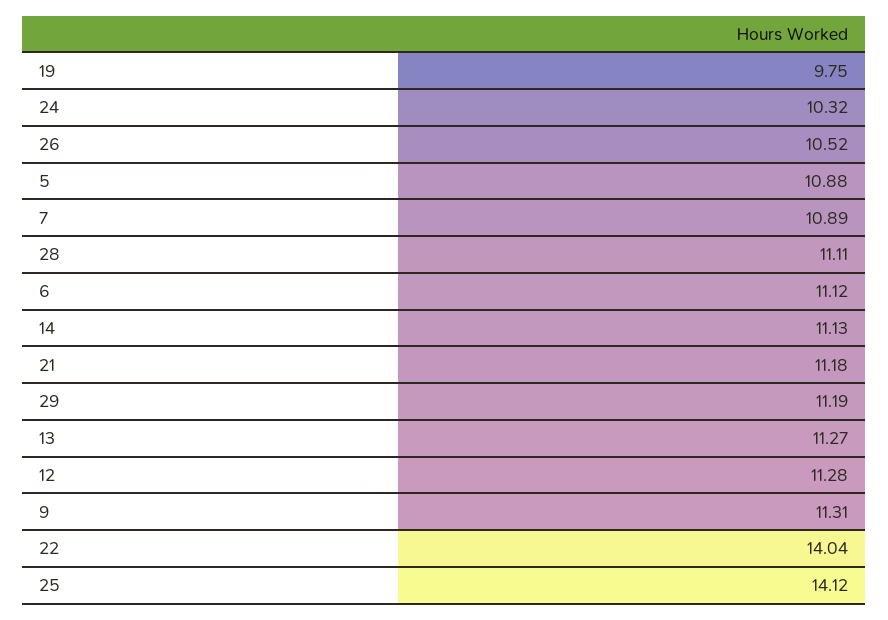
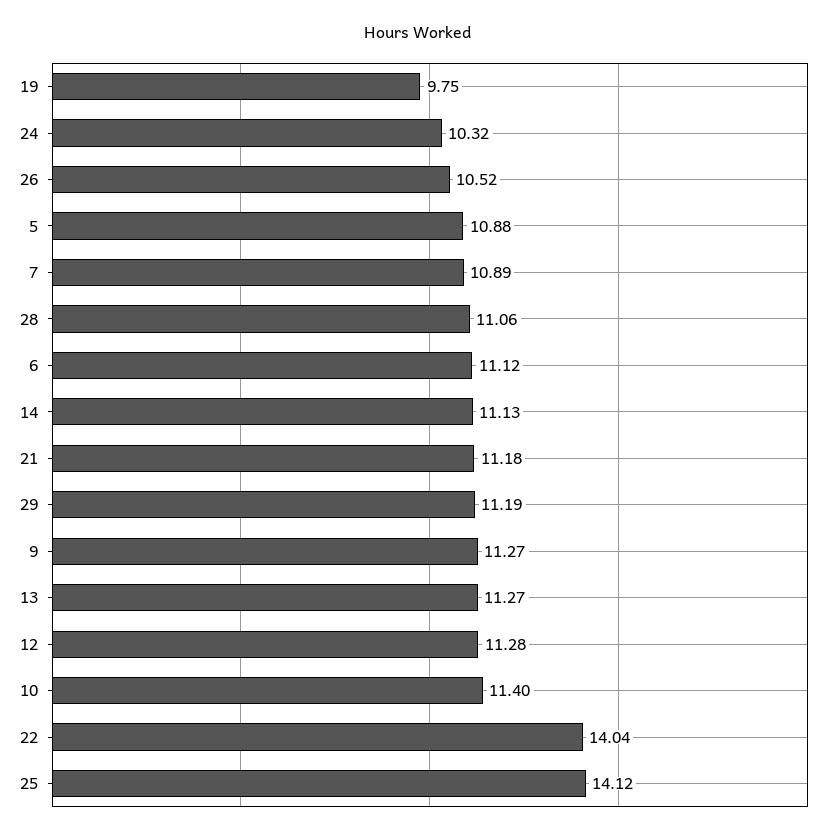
28: 11.11 -> 11.06
9: 11.31 -> 11.27
10: none -> 11.4

